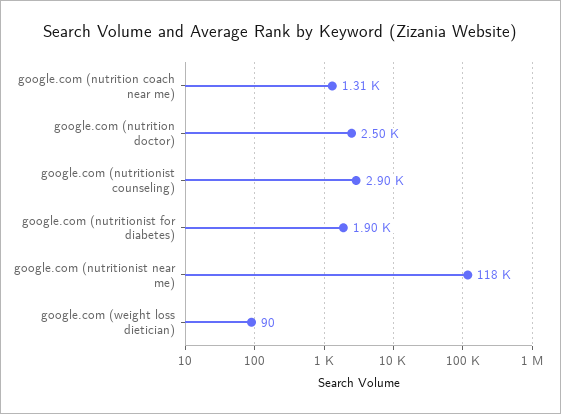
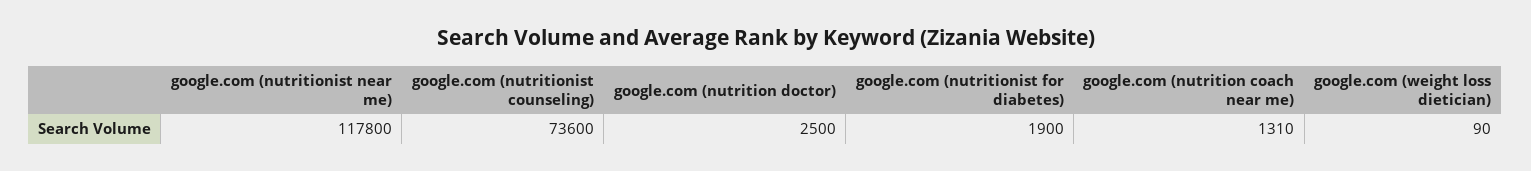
google.com (nutritionist counseling): 2900 -> 73600

